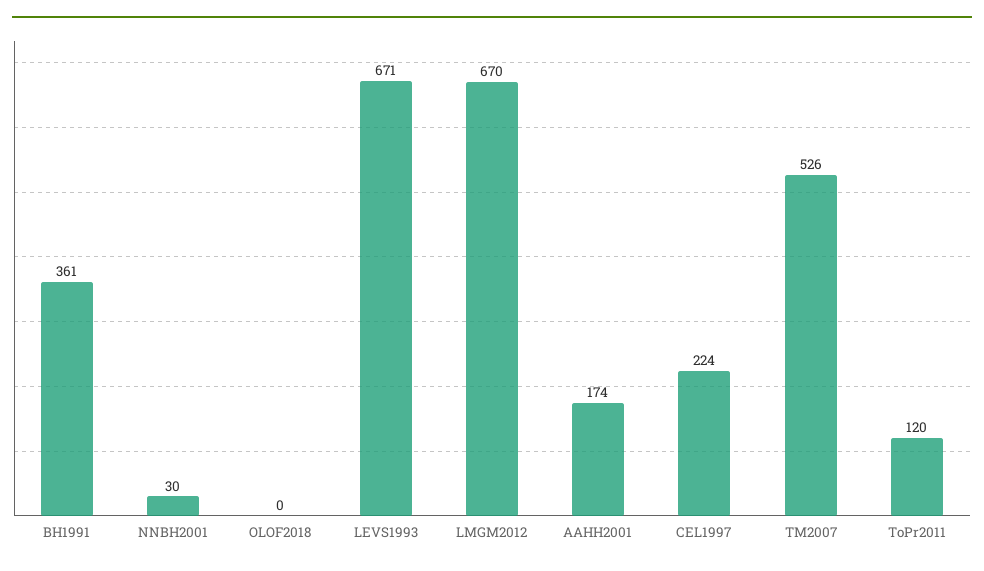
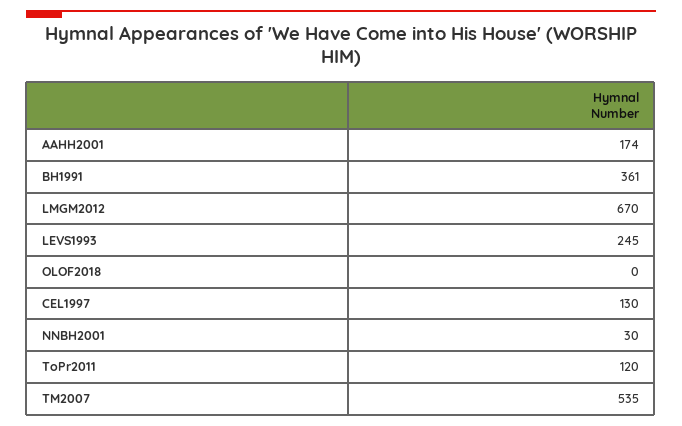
LEVS1993: 671 -> 245
CEL1997: 224 -> 130
TM2007: 526 -> 535

